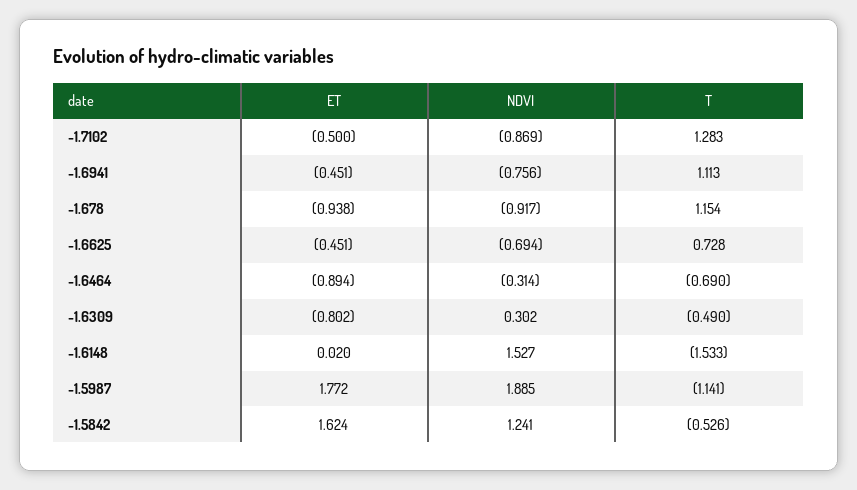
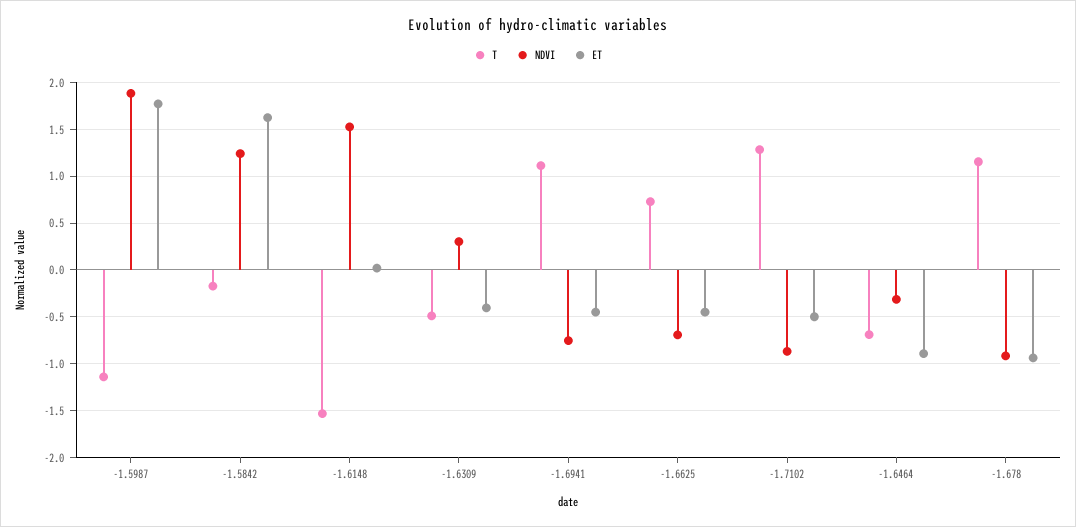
ET, -1.6309: -0.802 -> -0.4
T, -1.5842: -0.526 -> -0.2

